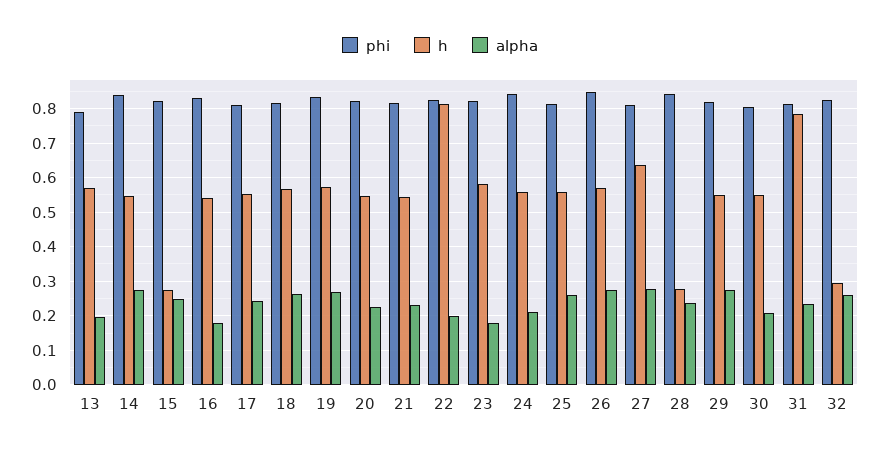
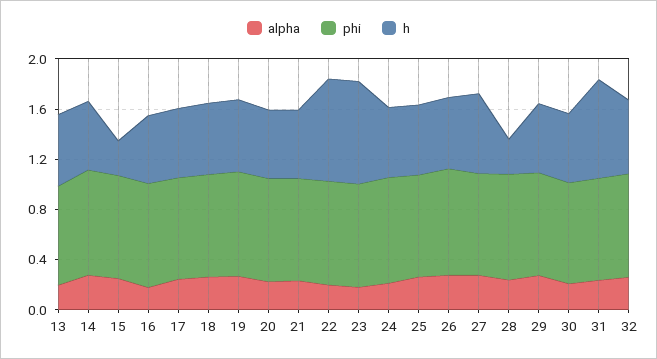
h, 23: 0.58 -> 0.8
h, 32: 0.3 -> 0.6

